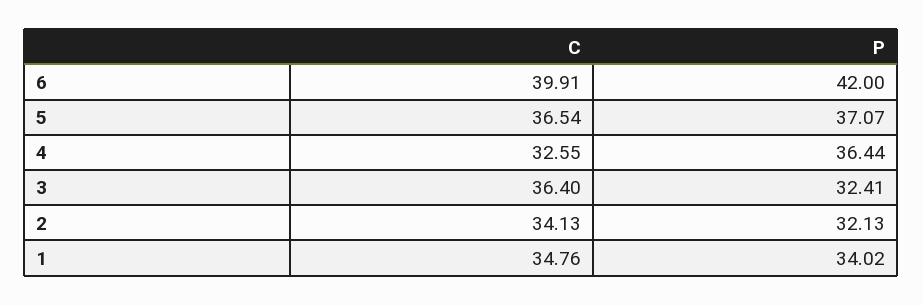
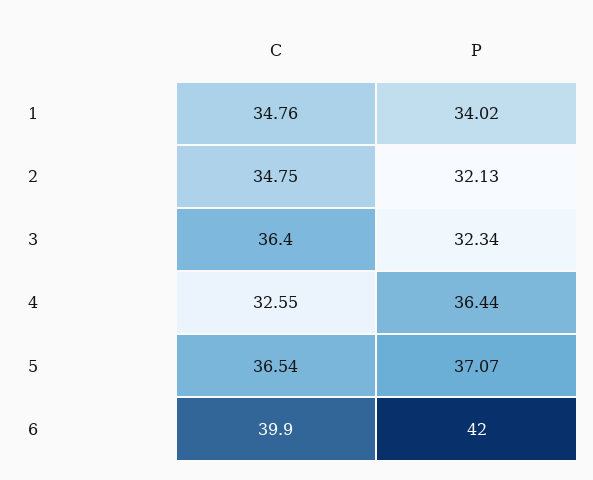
C, 6: 39.91 -> 39.9
P, 3: 32.41 -> 32.34
C, 2: 34.13 -> 34.75

